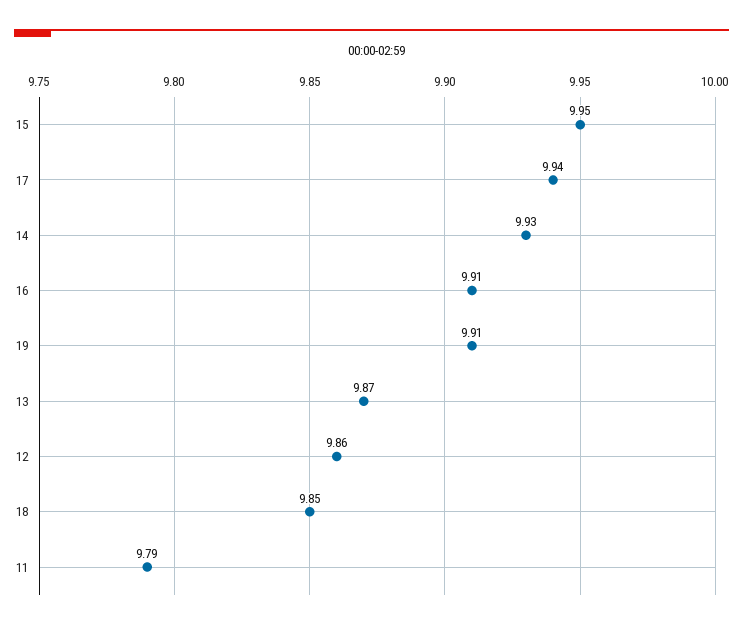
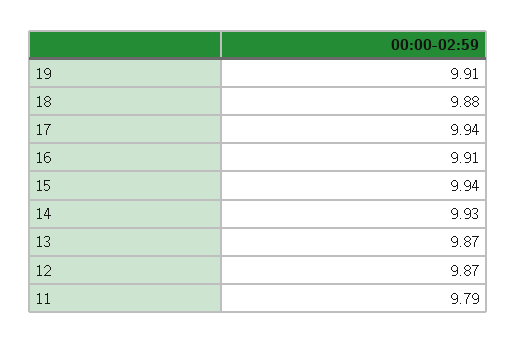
15: 9.95 -> 9.94
12: 9.86 -> 9.87
18: 9.85 -> 9.88

